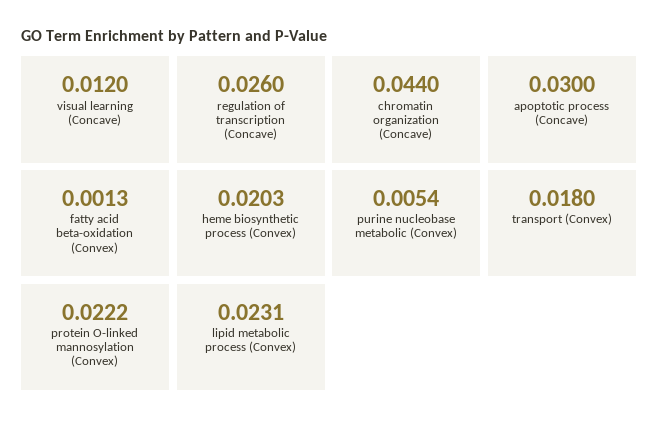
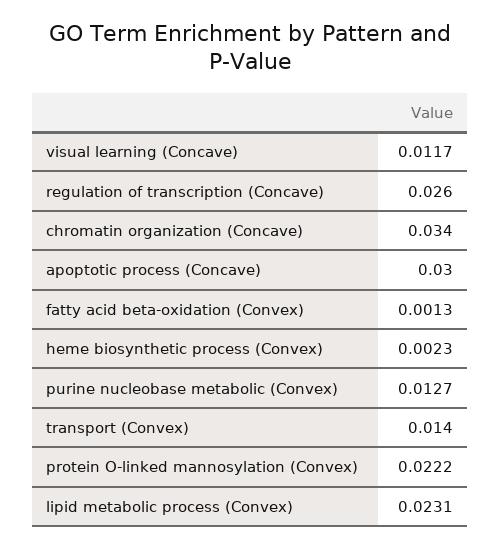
visual learning (Concave): 0.012 -> 0.0117
chromatin organization (Concave): 0.044 -> 0.034
heme biosynthetic process (Convex): 0.0203 -> 0.0023
purine nucleobase metabolic (Convex): 0.0054 -> 0.0127
transport (Convex): 0.018 -> 0.014

